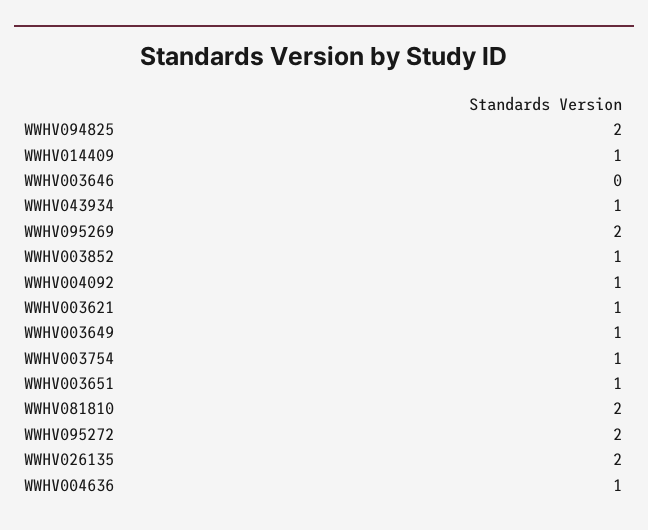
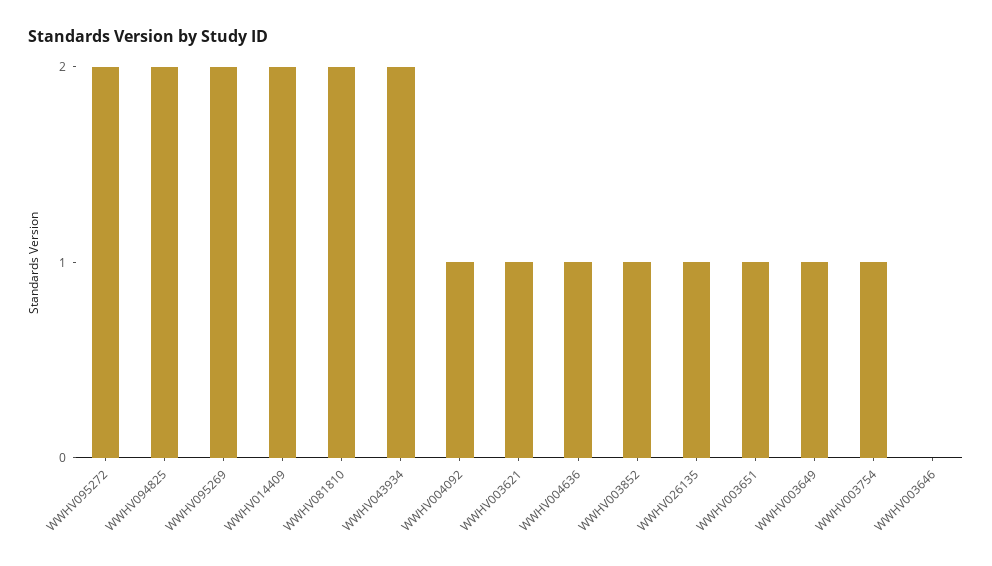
WWHV014409: 1 -> 2
WWHV043934: 1 -> 2
WWHV026135: 2 -> 1

